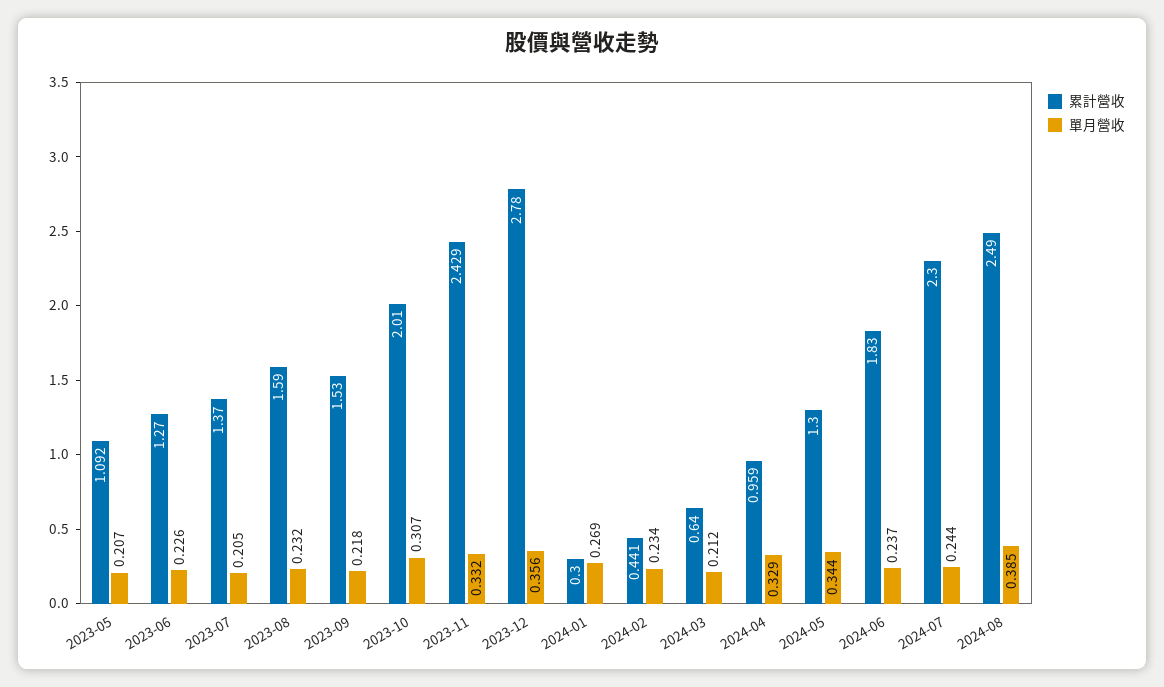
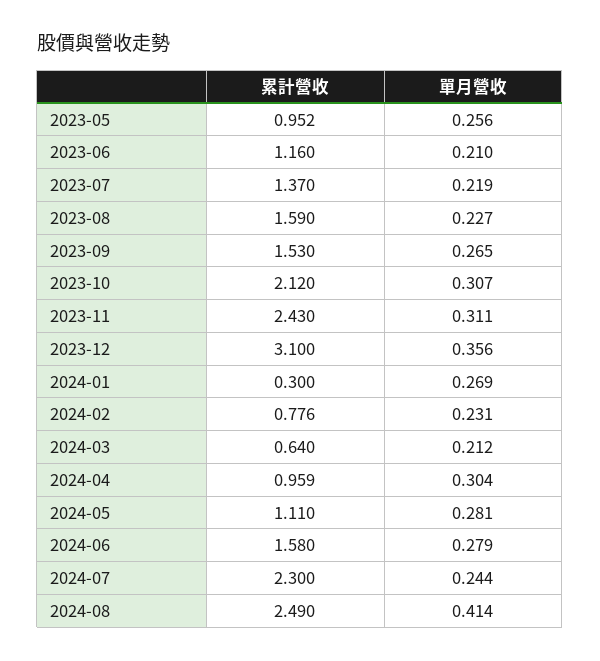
累計營收, 2023-05: 1.092 -> 0.952
單月營收, 2023-05: 0.207 -> 0.256
累計營收, 2023-06: 1.27 -> 1.16
單月營收, 2023-06: 0.226 -> 0.21
單月營收, 2023-07: 0.205 -> 0.219
單月營收, 2023-08: 0.232 -> 0.227
單月營收, 2023-09: 0.218 -> 0.265
累計營收, 2023-10: 2.01 -> 2.12
累計營收, 2023-11: 2.429 -> 2.43
單月營收, 2023-11: 0.332 -> 0.311
累計營收, 2023-12: 2.78 -> 3.1
累計營收, 2024-02: 0.441 -> 0.776
單月營收, 2024-02: 0.234 -> 0.231
單月營收, 2024-04: 0.329 -> 0.304
累計營收, 2024-05: 1.3 -> 1.11
單月營收, 2024-05: 0.344 -> 0.281
累計營收, 2024-06: 1.83 -> 1.58
單月營收, 2024-06: 0.237 -> 0.279
單月營收, 2024-08: 0.385 -> 0.414

